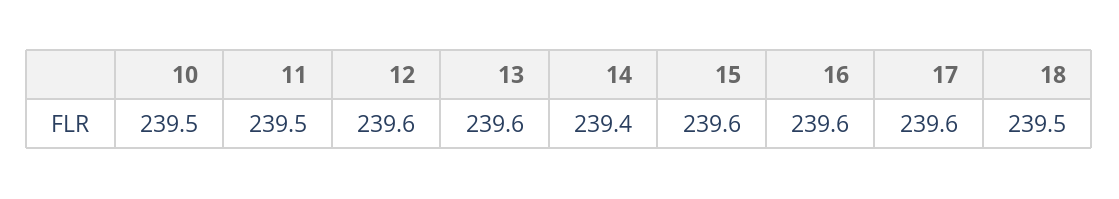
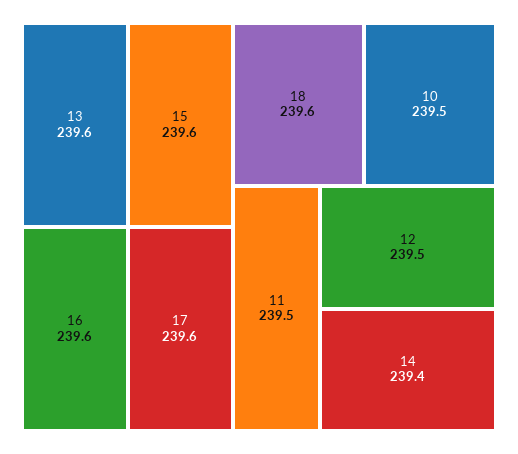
12: 239.6 -> 239.5
18: 239.5 -> 239.6

